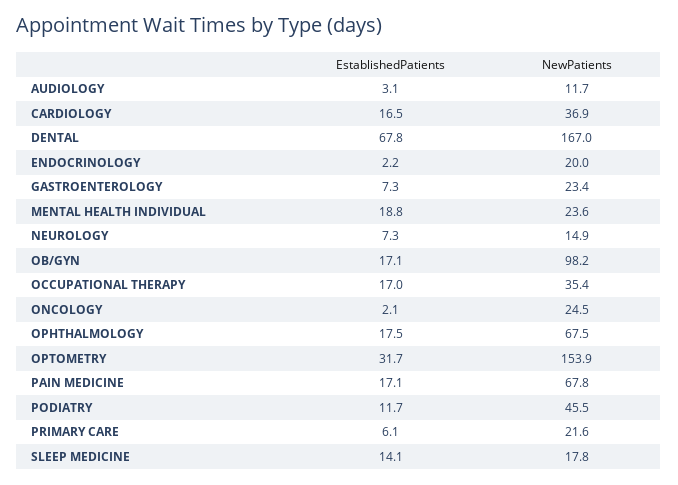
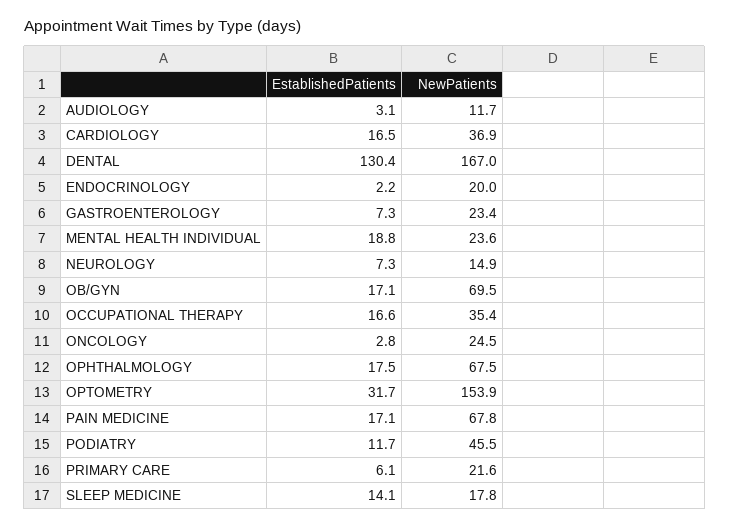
EstablishedPatients, DENTAL: 67.8 -> 130.4
NewPatients, OB/GYN: 98.2 -> 69.5
EstablishedPatients, OCCUPATIONAL THERAPY: 17 -> 16.6
EstablishedPatients, ONCOLOGY: 2.1 -> 2.8

